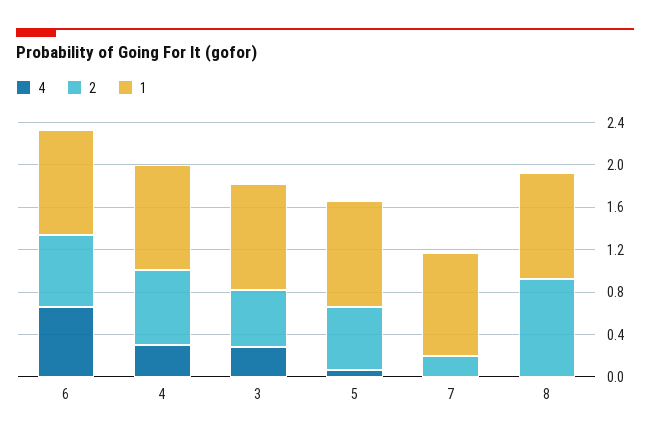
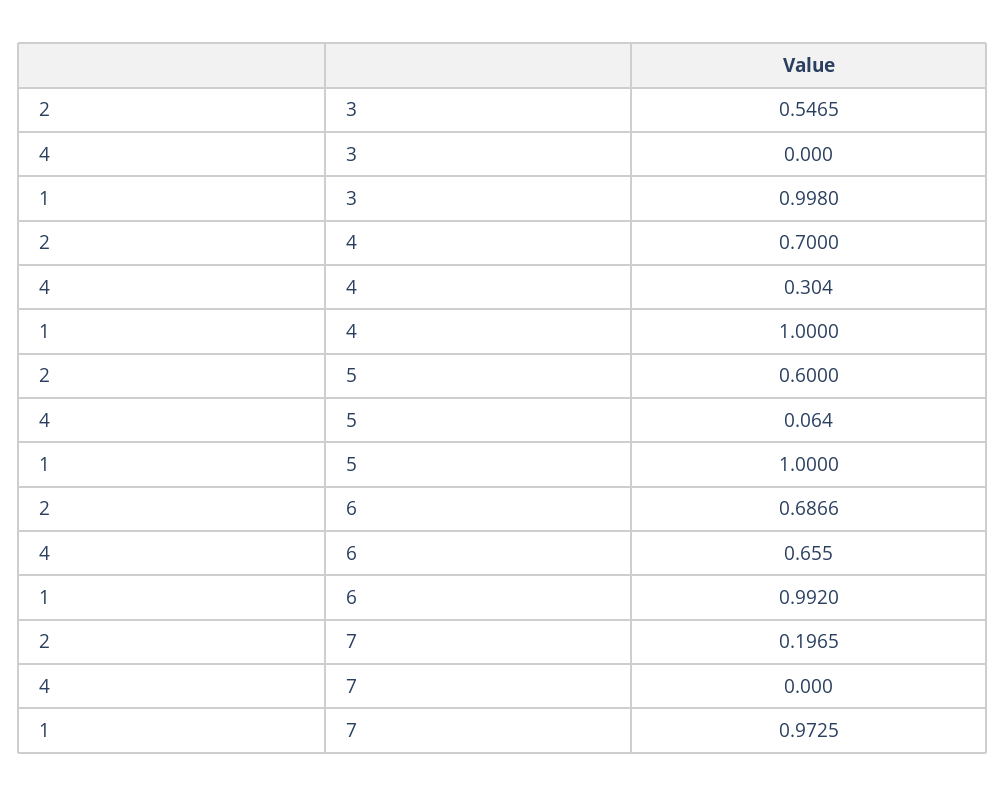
4, 3: 0.3 -> 0
4, 8: 0 -> none
2, 8: 0.9 -> none
1, 8: 1 -> none

